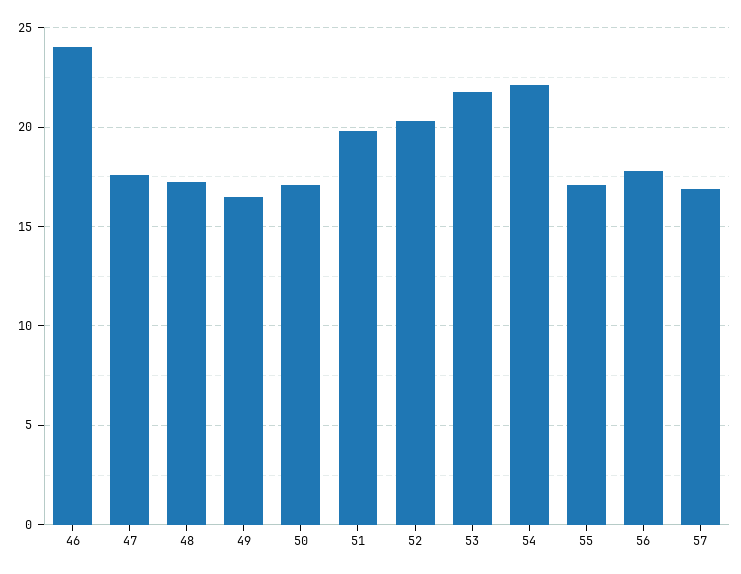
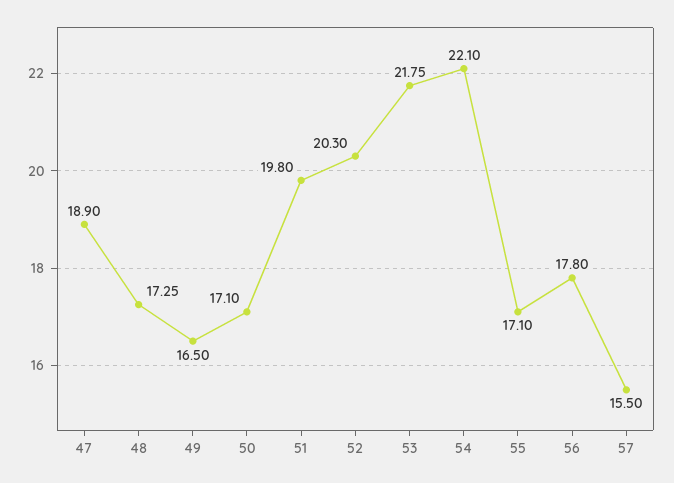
46: 24 -> none
47: 17.5 -> 18.9
57: 17 -> 15.5

